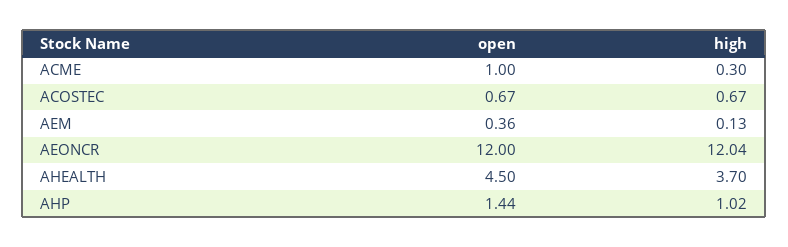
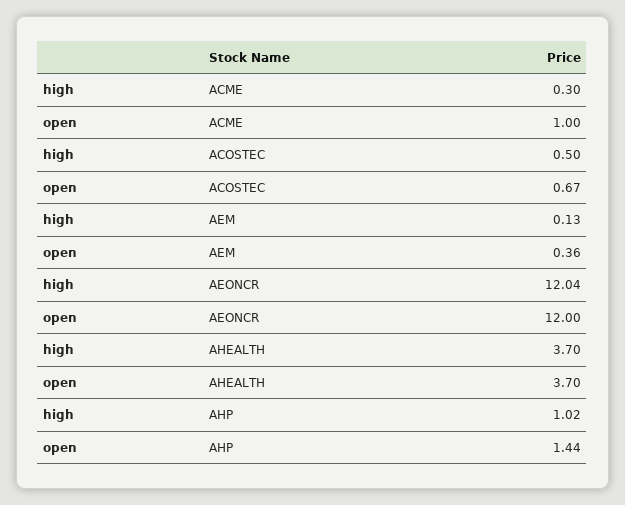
high, ACOSTEC: 0.67 -> 0.5
open, AHEALTH: 4.5 -> 3.7

